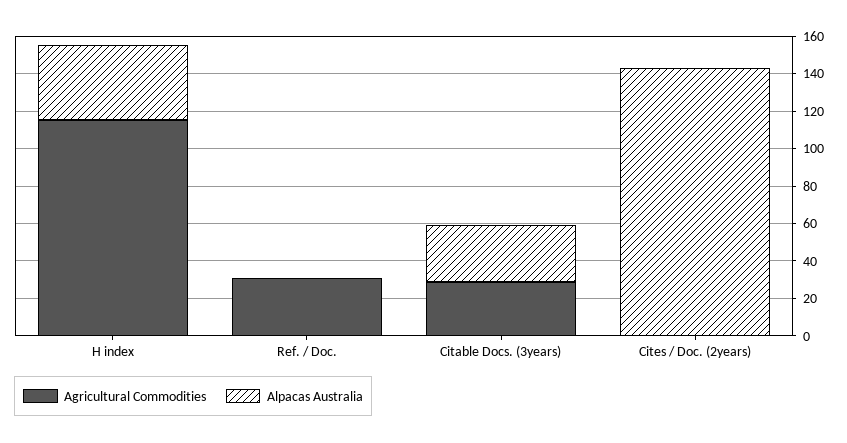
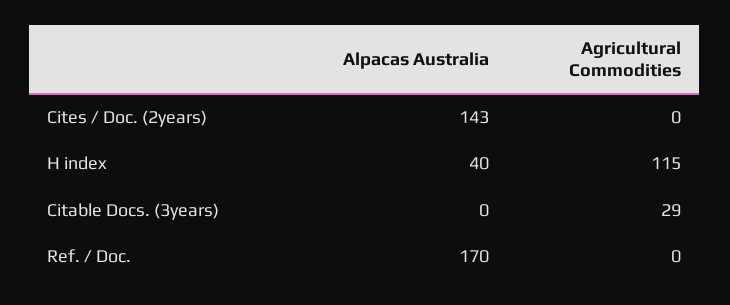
Agricultural Commodities, Ref. / Doc.: 30 -> 0
Alpacas Australia, Ref. / Doc.: 0 -> 170
Alpacas Australia, Citable Docs. (3years): 30 -> 0

